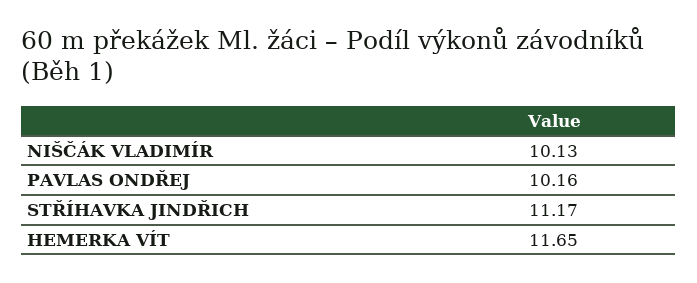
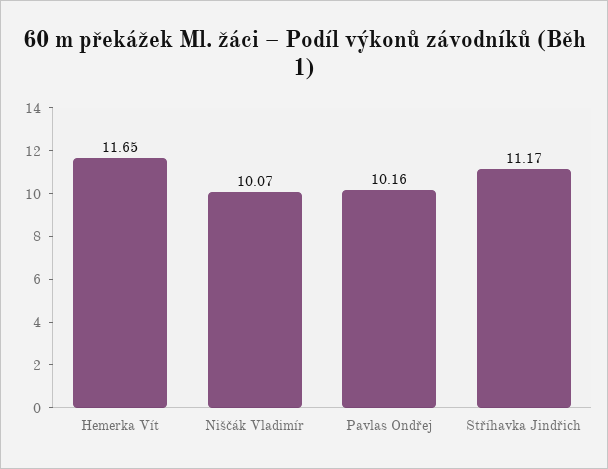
NIŠČÁK VLADIMÍR: 10.13 -> 10.07

